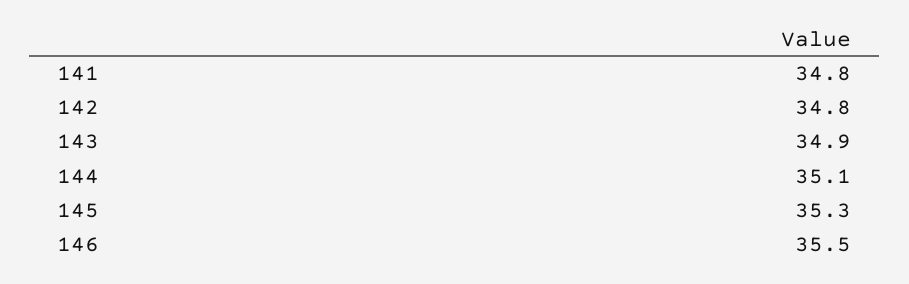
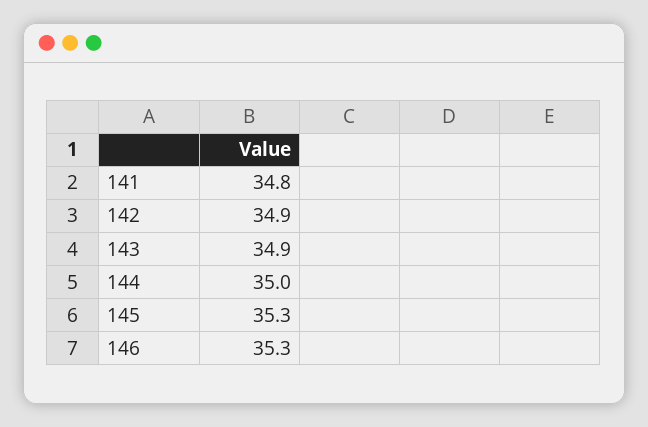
142: 34.8 -> 34.9
144: 35.1 -> 35
146: 35.5 -> 35.3

